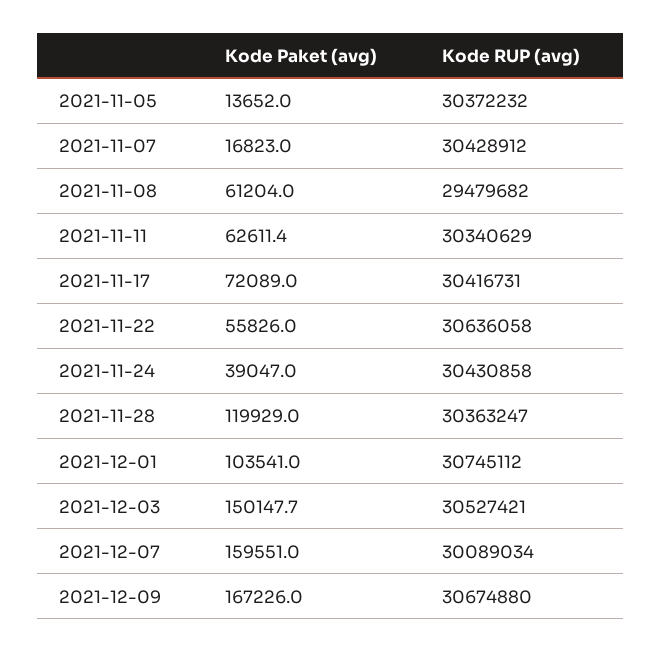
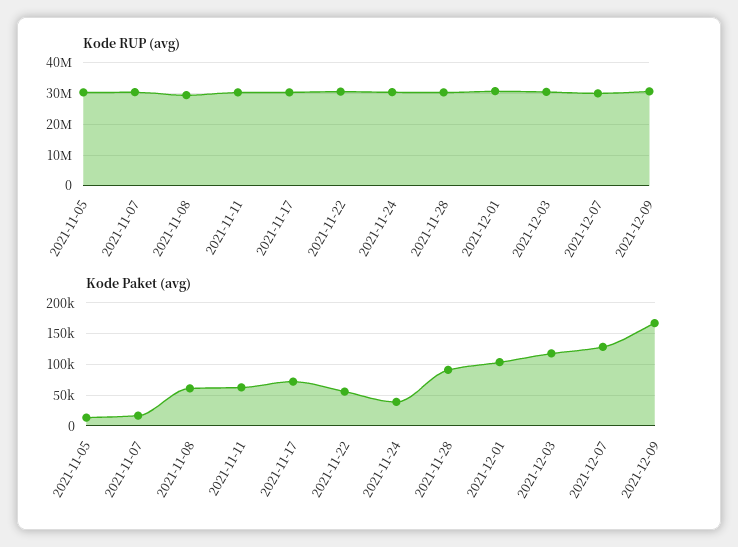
Kode Paket (avg), 2021-11-28: 119929 -> 90000
Kode Paket (avg), 2021-12-03: 150147.7 -> 120000
Kode Paket (avg), 2021-12-07: 159551 -> 130000

